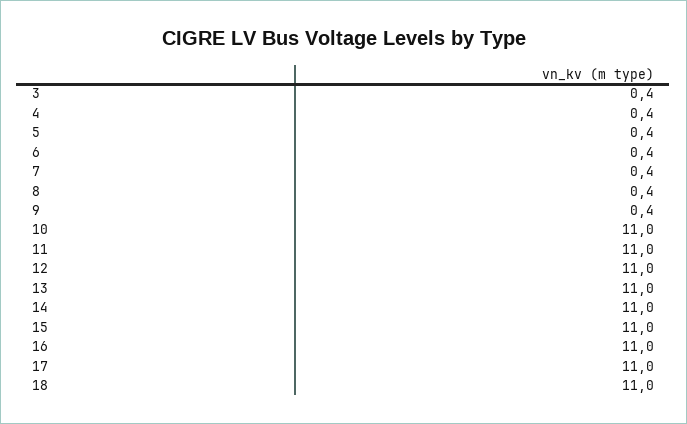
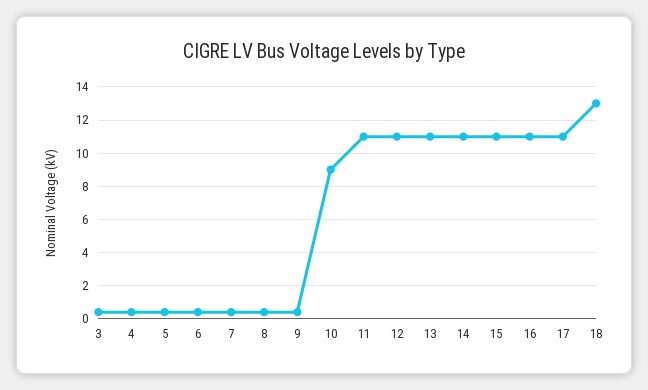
10: 11 -> 9
18: 11 -> 13

